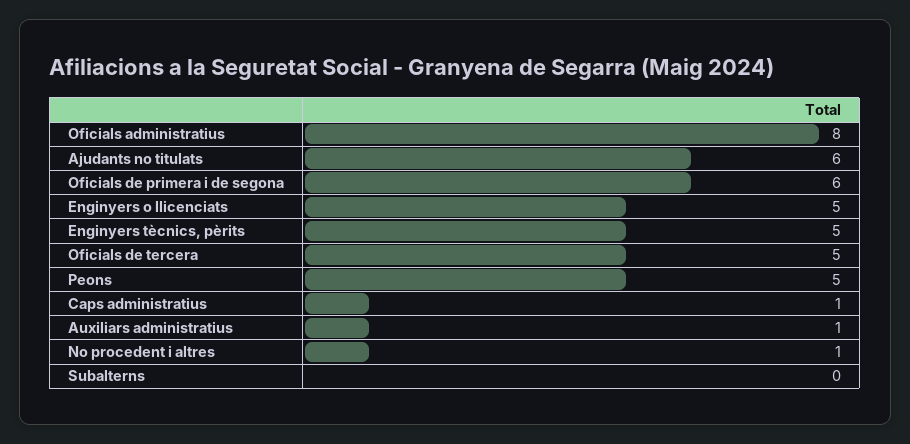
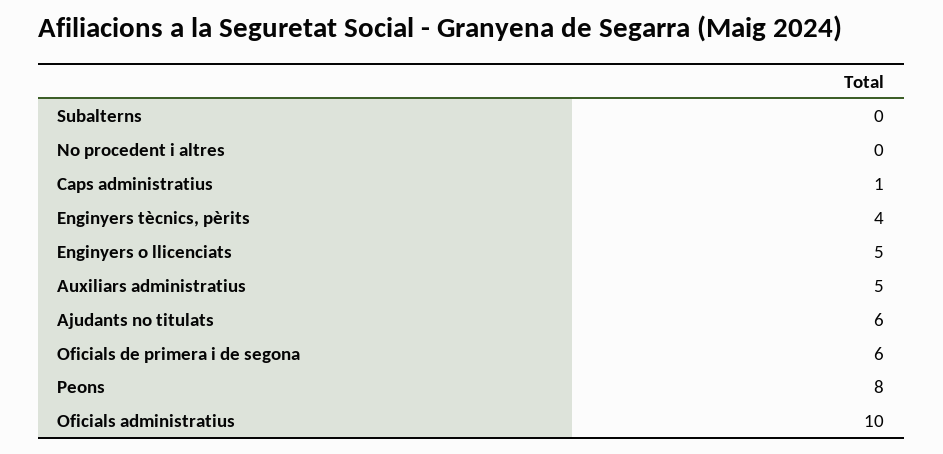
Oficials administratius: 8 -> 10
Enginyers tècnics, pèrits: 5 -> 4
Oficials de tercera: 5 -> none
Peons: 5 -> 8
Auxiliars administratius: 1 -> 5
No procedent i altres: 1 -> 0

